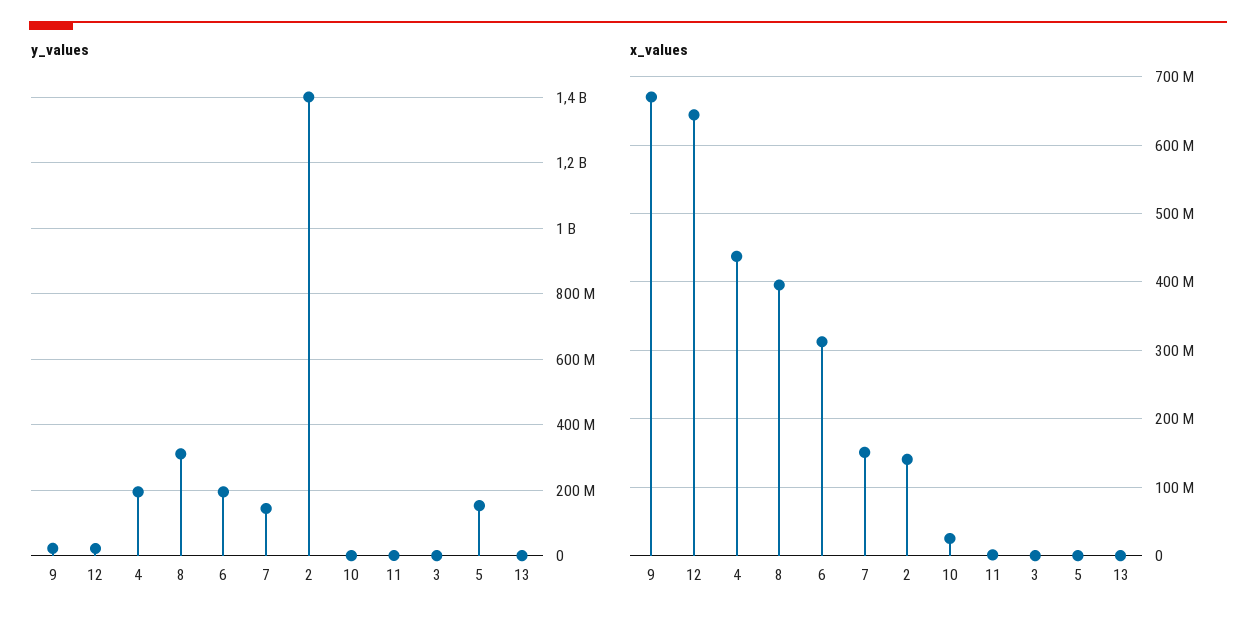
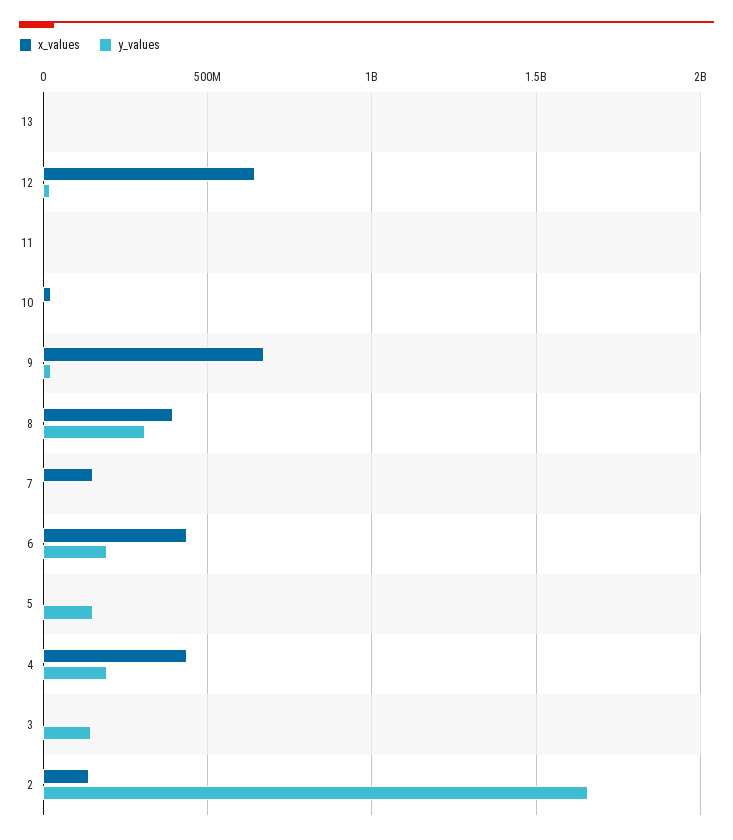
y_values, 7: 140000000 -> 0
y_values, 2: 1400000000 -> 1650000000
y_values, 3: 0 -> 150000000
x_values, 6: 310000000 -> 450000000

